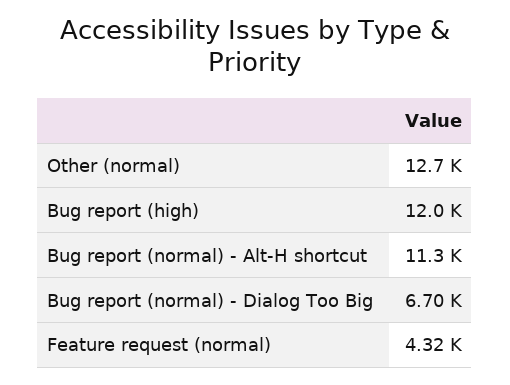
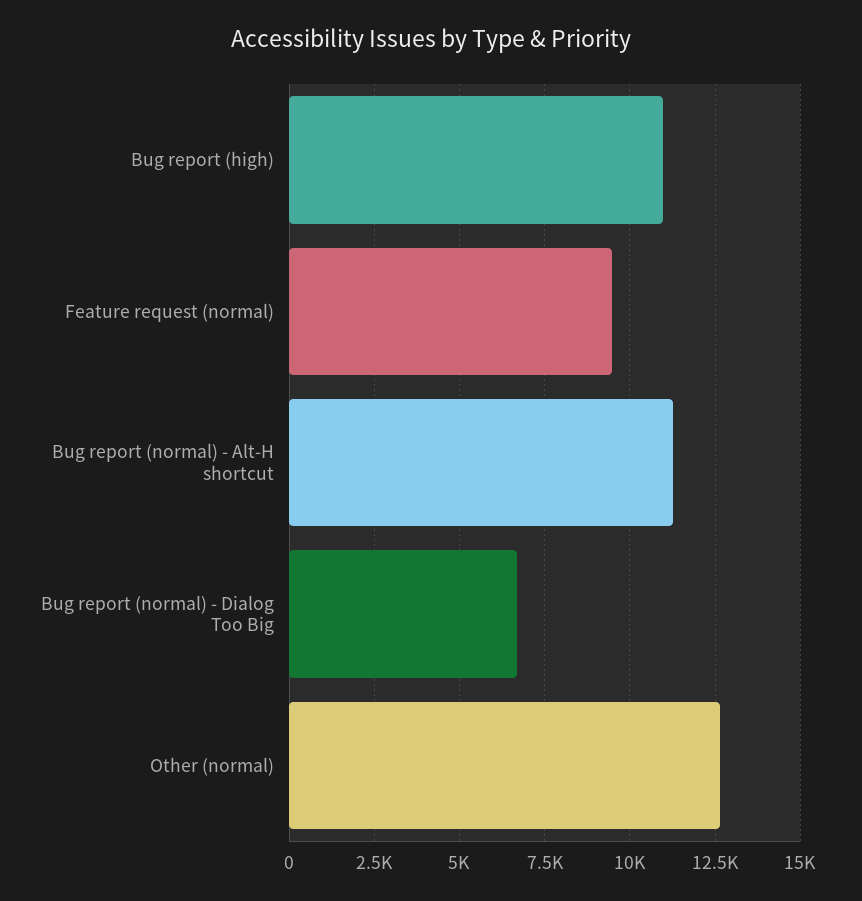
Bug report (high): 12000 -> 11000
Feature request (normal): 4320 -> 9500

